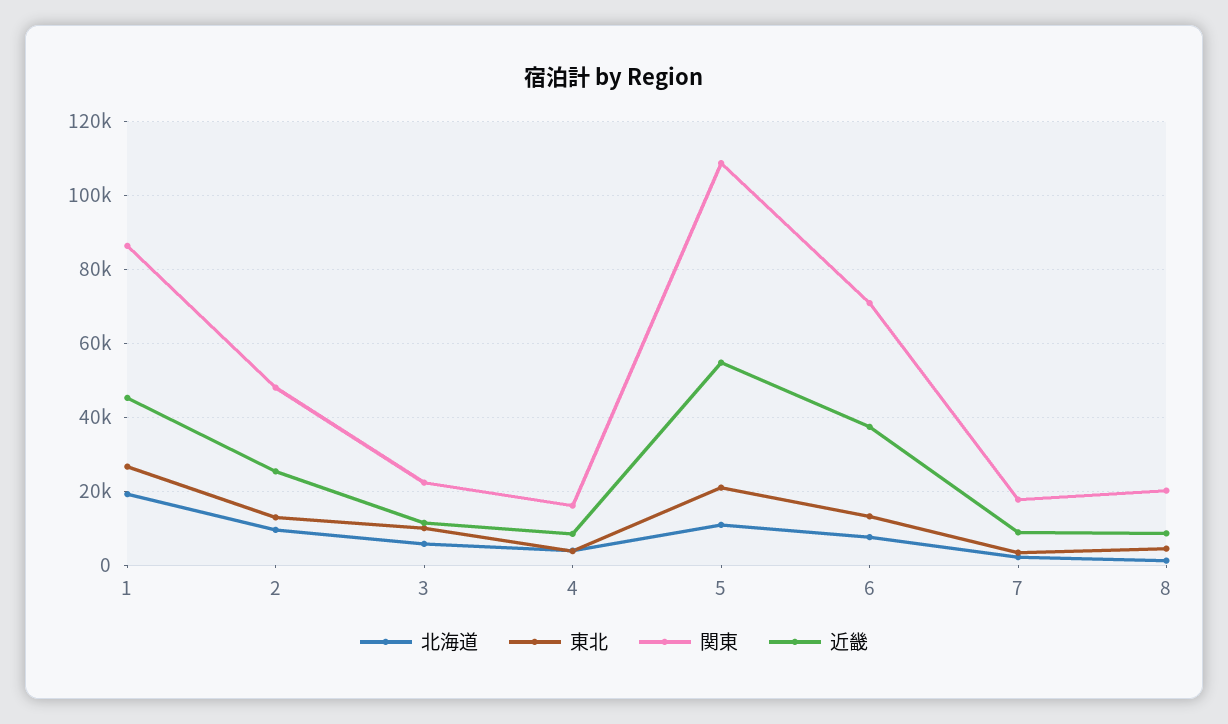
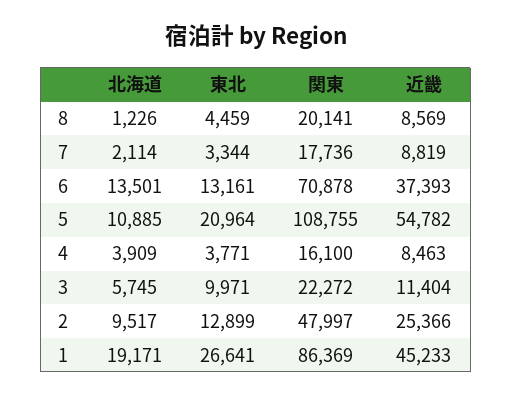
北海道, 6: 8000 -> 13501

